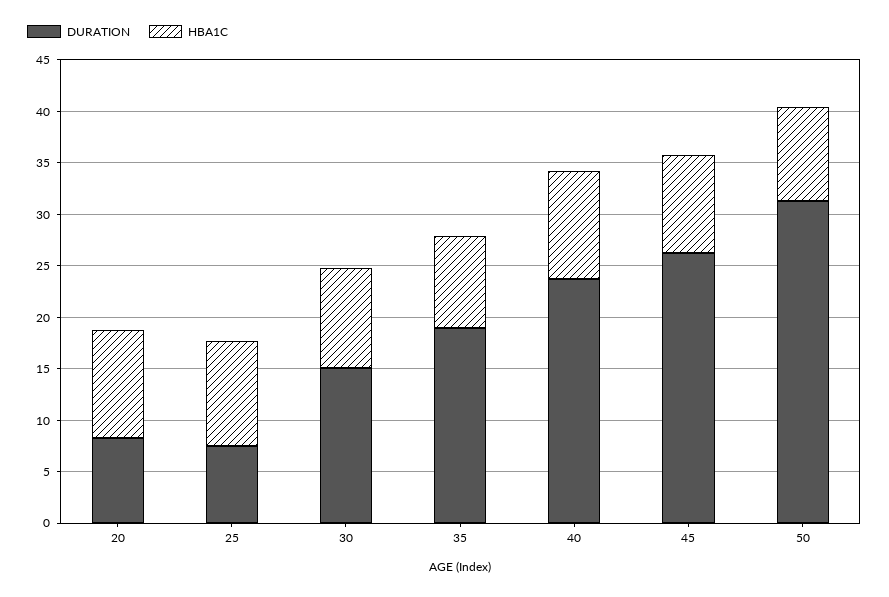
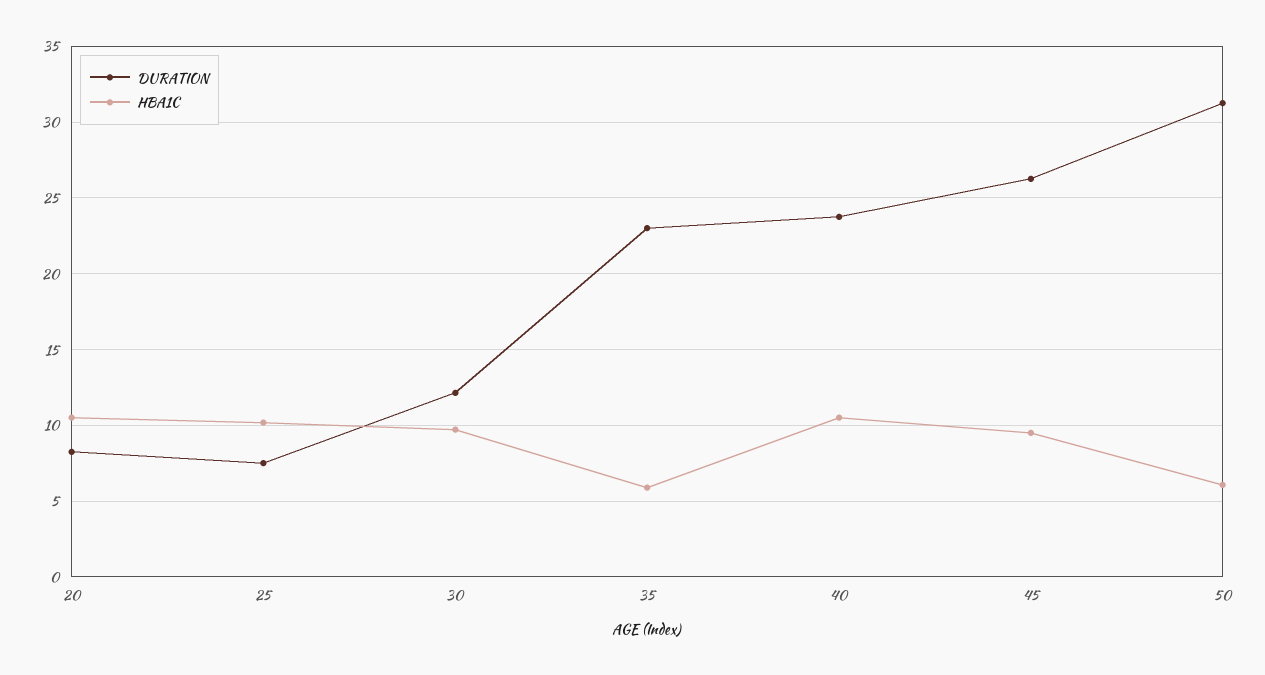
DURATION, 30: 15 -> 12
DURATION, 35: 19 -> 23
HBA1C, 35: 9 -> 6
HBA1C, 50: 9 -> 6

